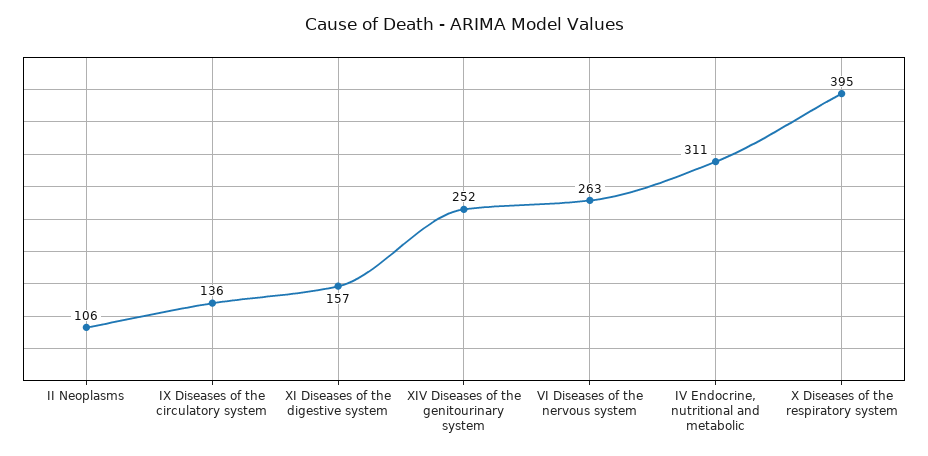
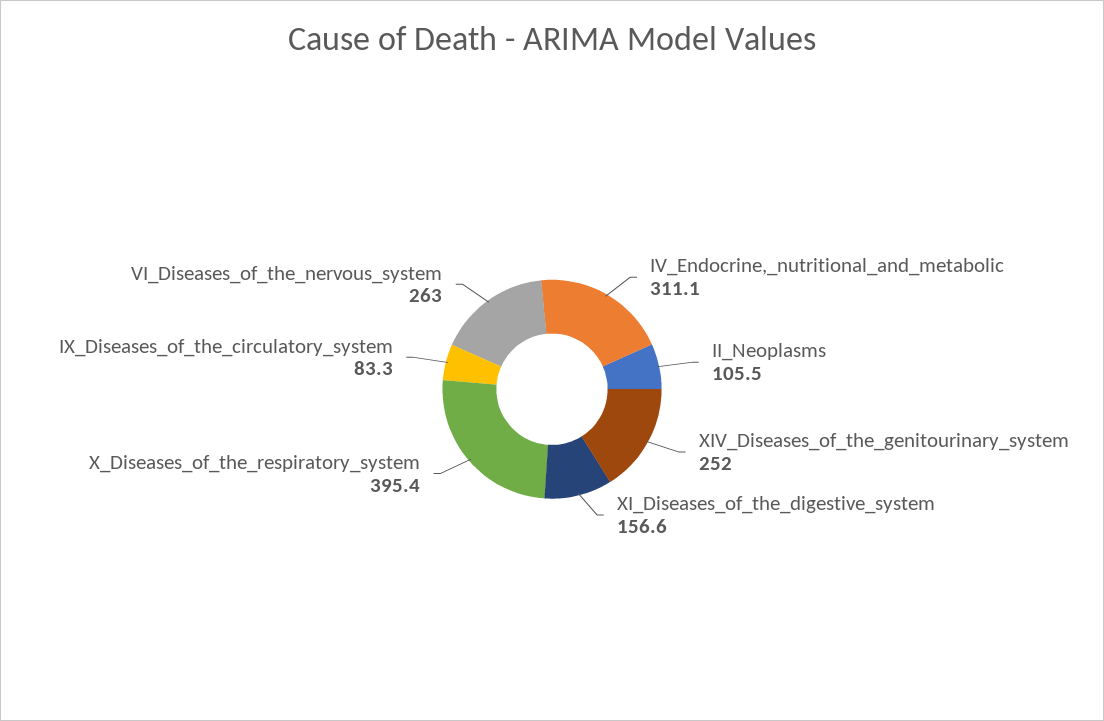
IX Diseases of the circulatory system: 136 -> 83.3

